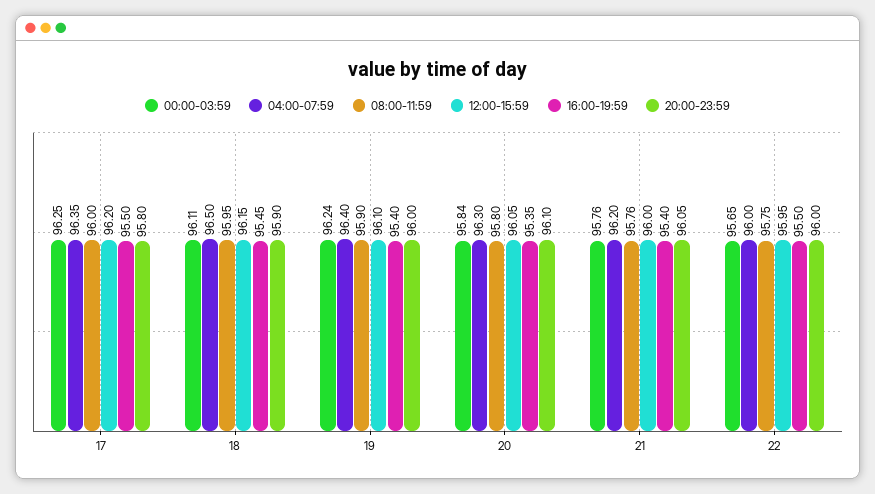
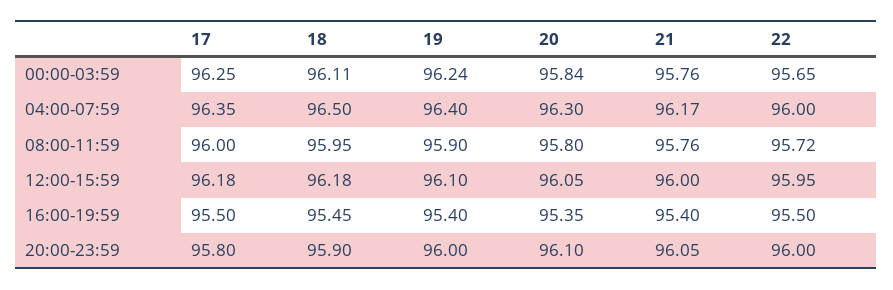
12:00-15:59, 17: 96.2 -> 96.18
12:00-15:59, 18: 96.15 -> 96.18
04:00-07:59, 21: 96.2 -> 96.17
08:00-11:59, 22: 95.75 -> 95.72

